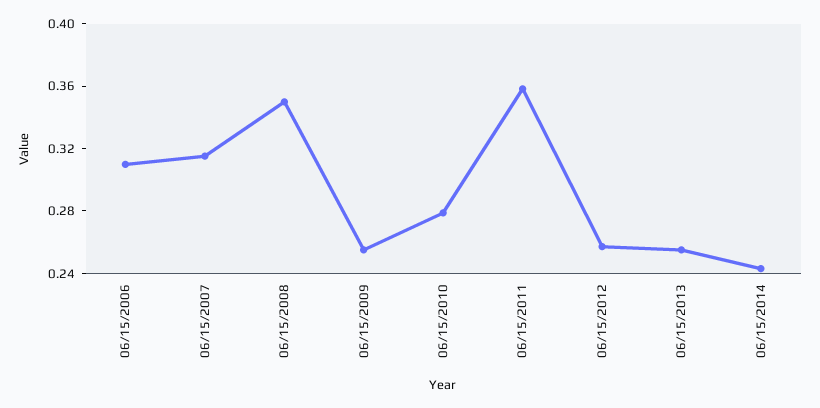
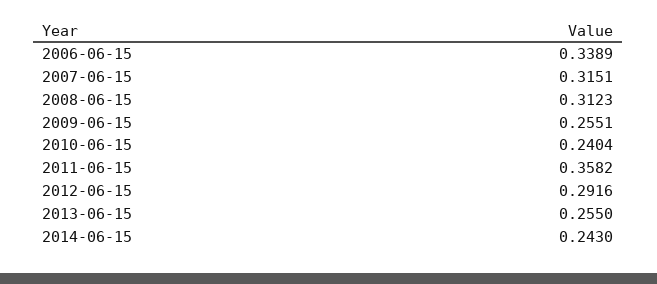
06/15/2006: 0.31 -> 0.3389
06/15/2008: 0.35 -> 0.3123
06/15/2010: 0.28 -> 0.2404
06/15/2012: 0.26 -> 0.2916

